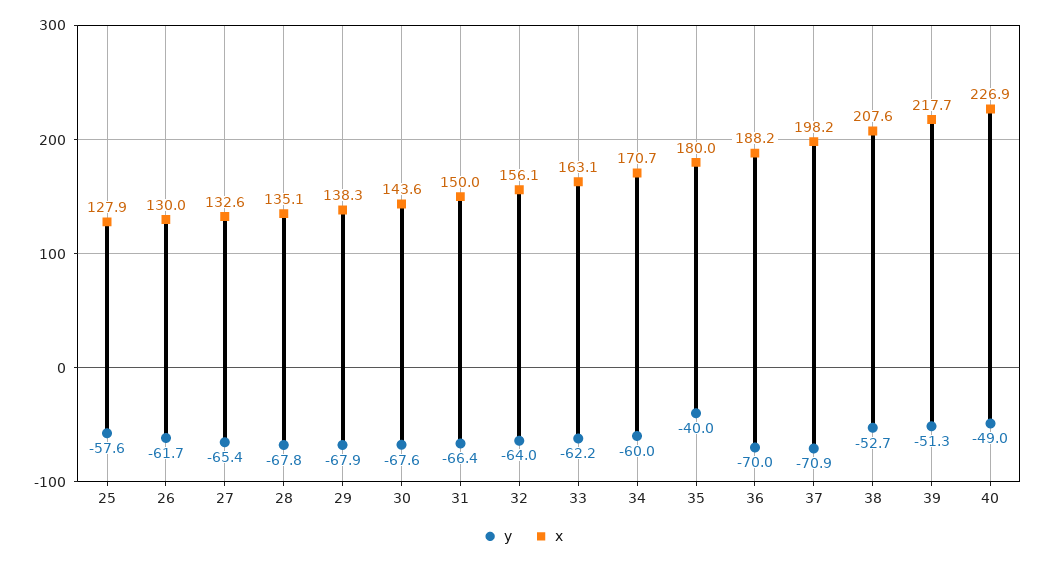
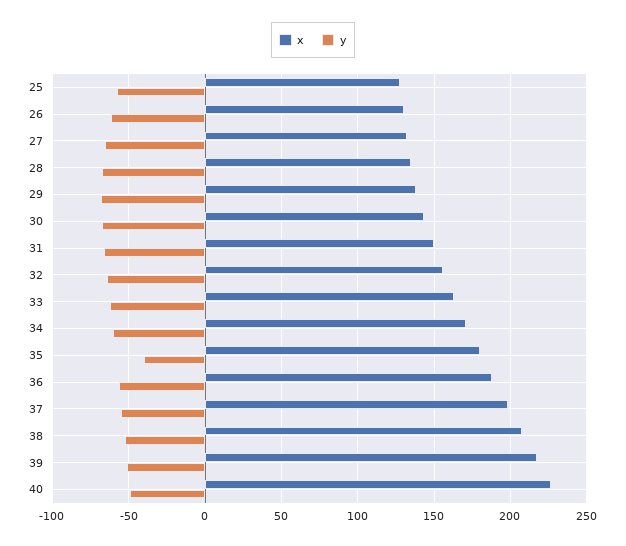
y, 36: -70 -> -55
y, 37: -70.9 -> -55

